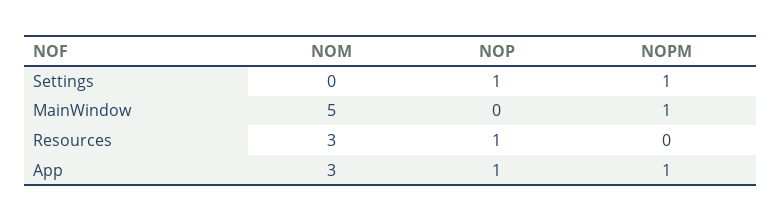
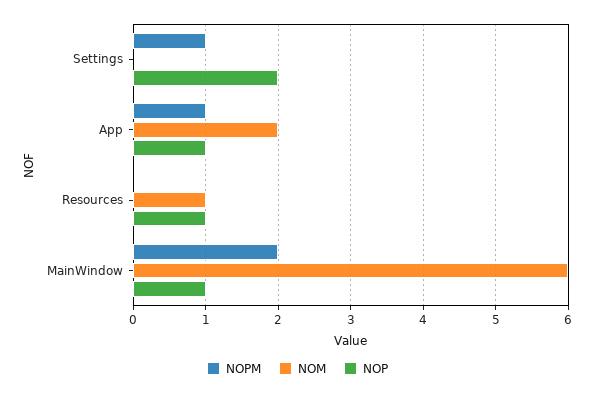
NOP, Settings: 1 -> 2
NOM, MainWindow: 5 -> 6
NOP, MainWindow: 0 -> 1
NOPM, MainWindow: 1 -> 2
NOM, Resources: 3 -> 1
NOM, App: 3 -> 2

